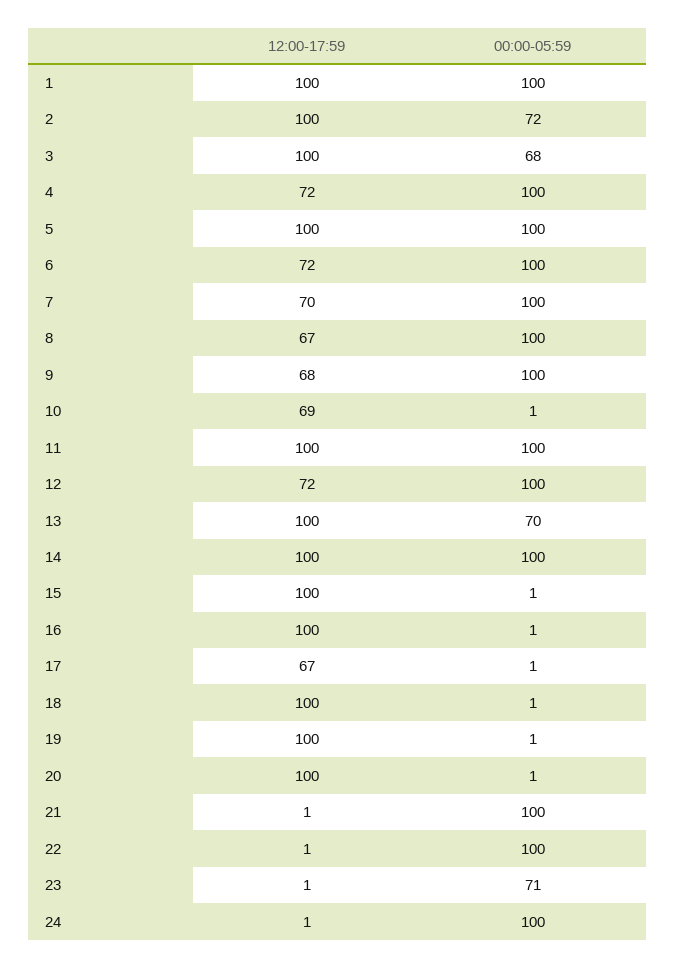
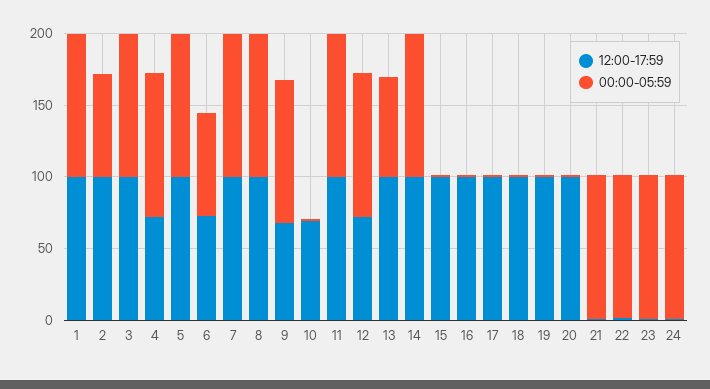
00:00-05:59, 3: 68 -> 100
00:00-05:59, 6: 100 -> 70
12:00-17:59, 7: 70 -> 100
12:00-17:59, 8: 67 -> 100
12:00-17:59, 17: 67 -> 100
00:00-05:59, 23: 71 -> 100

